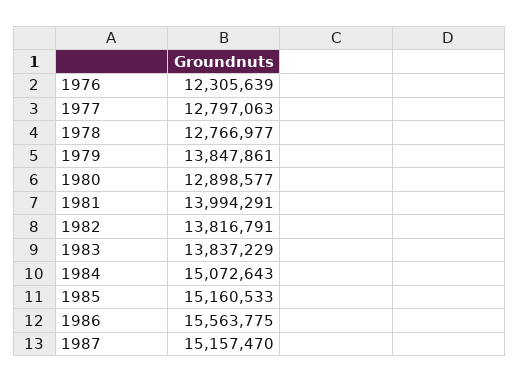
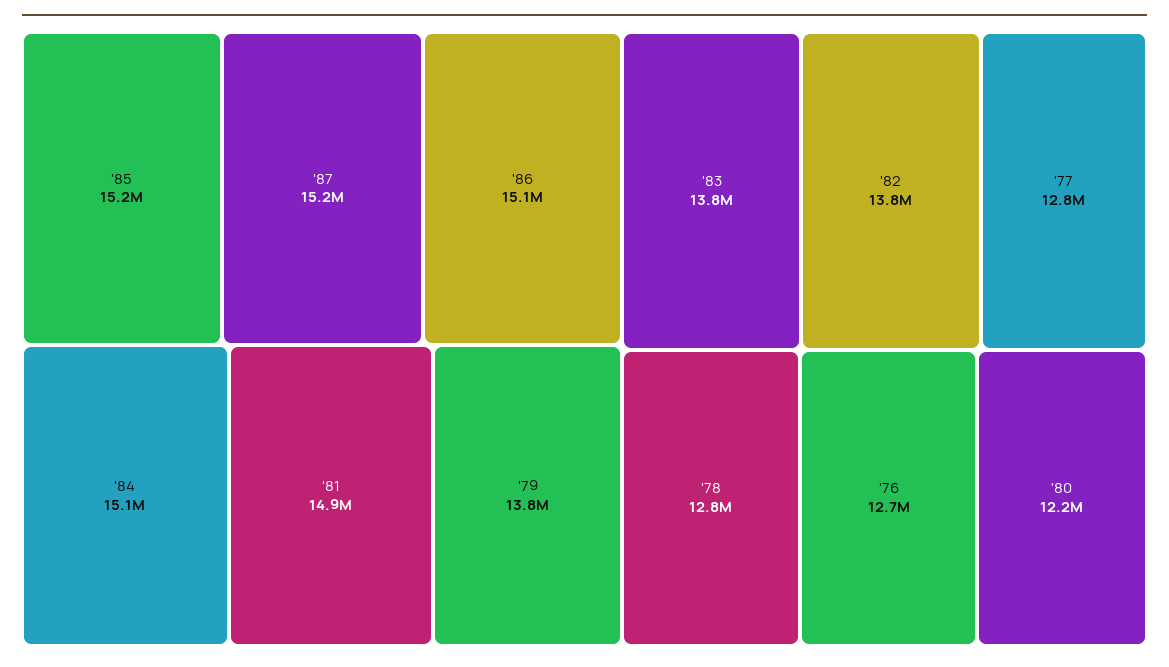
1976: 12305639 -> 12700000
1980: 12898577 -> 12200000
1981: 13994291 -> 14900000
1986: 15563775 -> 15100000

